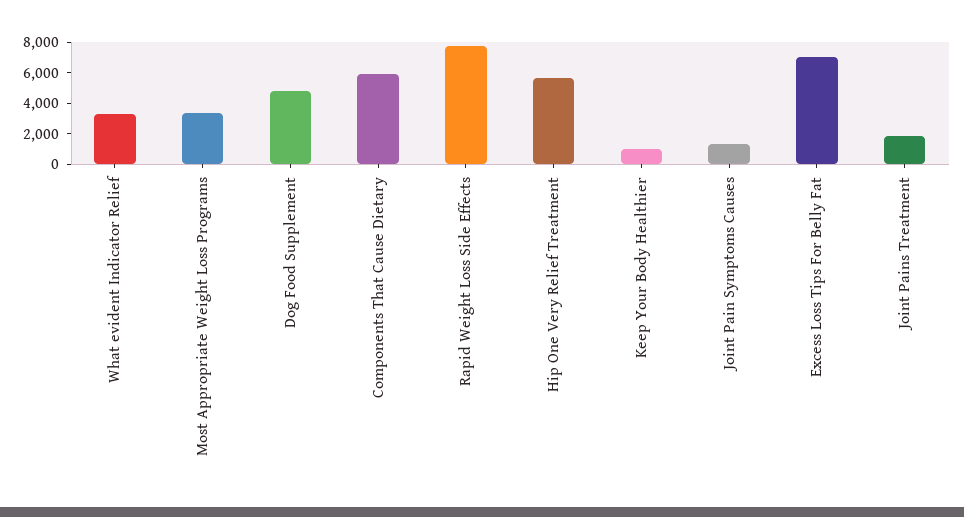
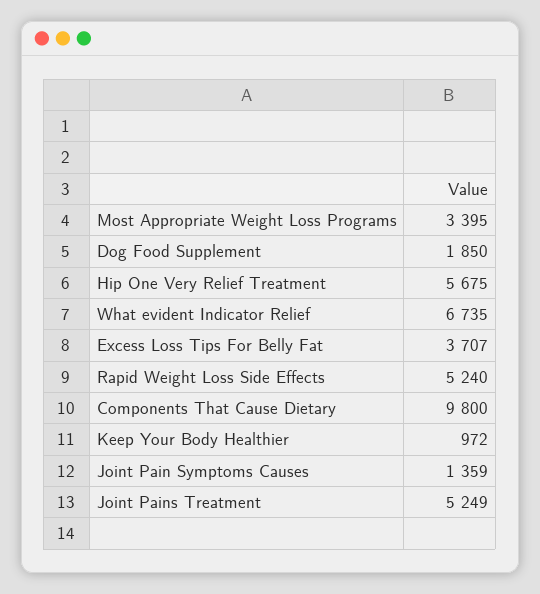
What evident Indicator Relief: 3000 -> 6735
Dog Food Supplement: 5000 -> 1850
Components That Cause Dietary: 6000 -> 9800
Rapid Weight Loss Side Effects: 8000 -> 5240
Excess Loss Tips For Belly Fat: 7000 -> 3707
Joint Pains Treatment: 2000 -> 5249

